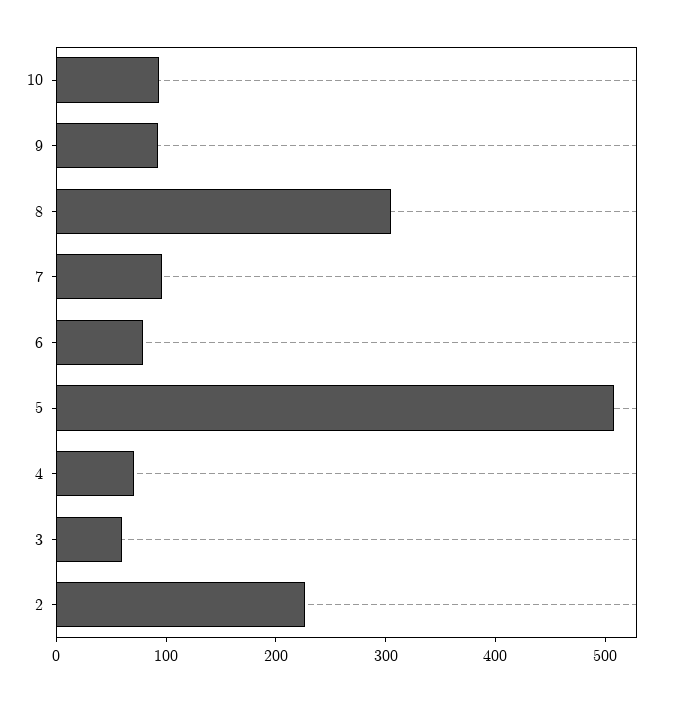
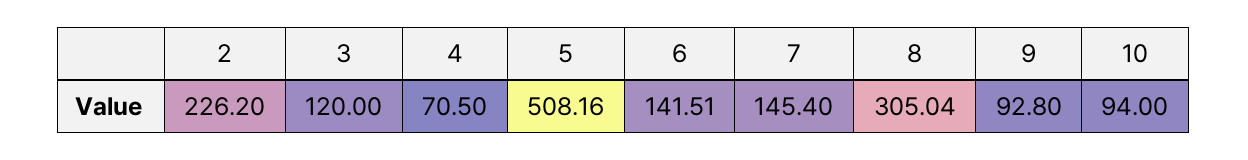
7: 100 -> 145.4
6: 80 -> 141.51
3: 60 -> 120

